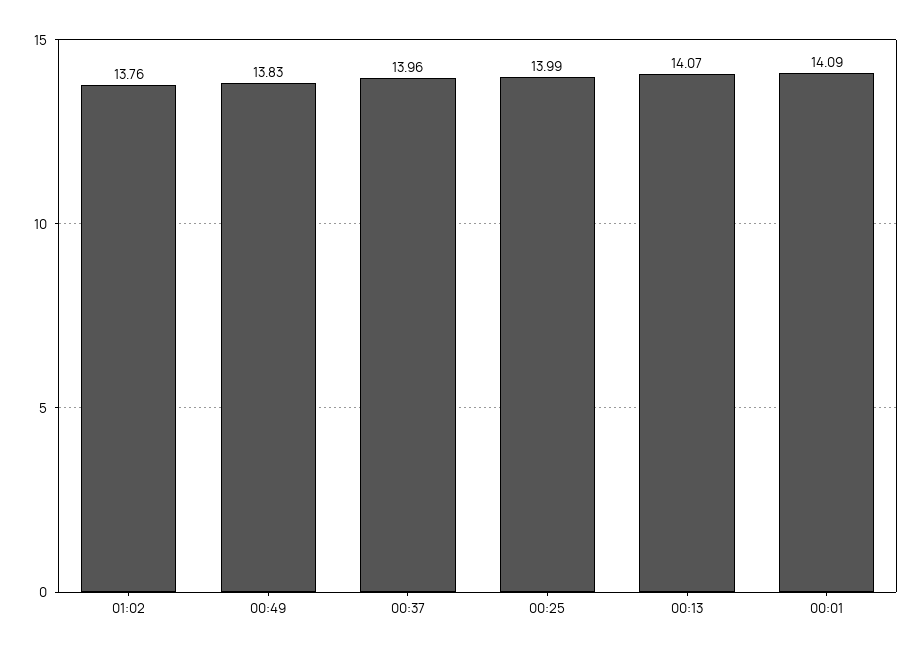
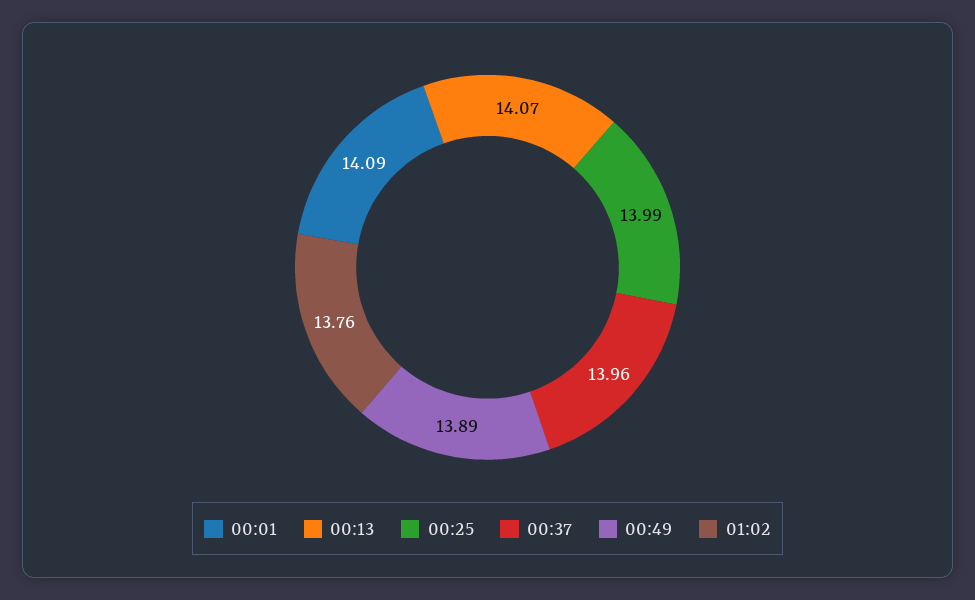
00:49: 13.83 -> 13.89

